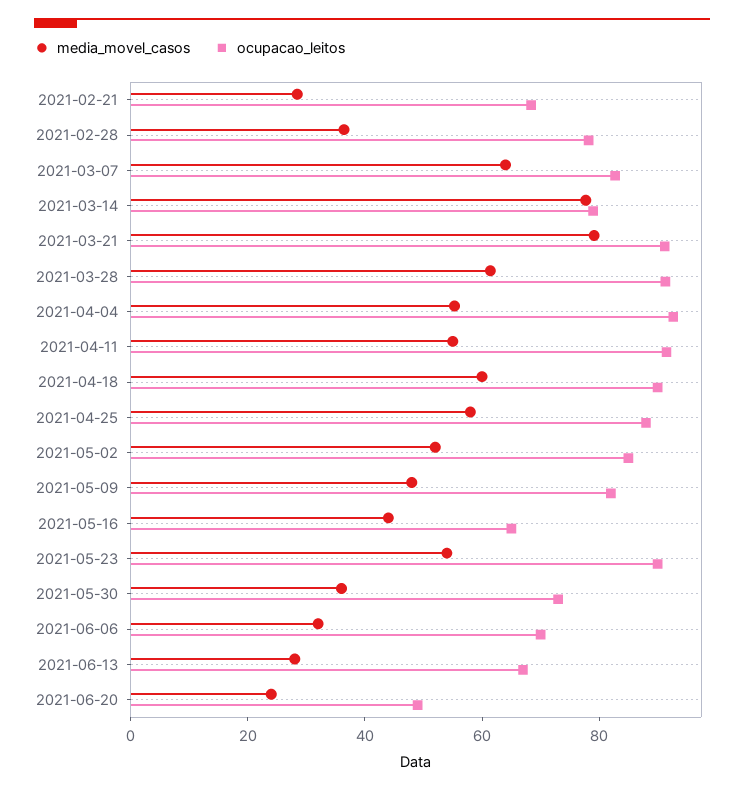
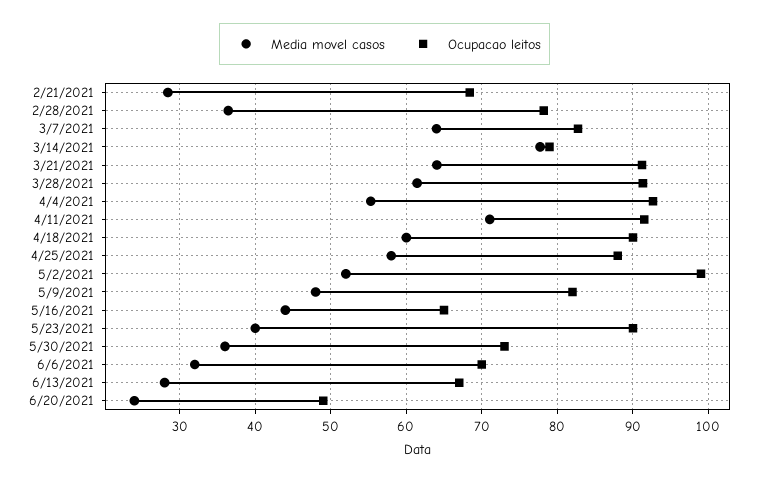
media_movel_casos, 2021-03-21: 80 -> 64
media_movel_casos, 2021-04-11: 55 -> 71
ocupacao_leitos, 2021-05-02: 85 -> 99
media_movel_casos, 2021-05-23: 55 -> 40

